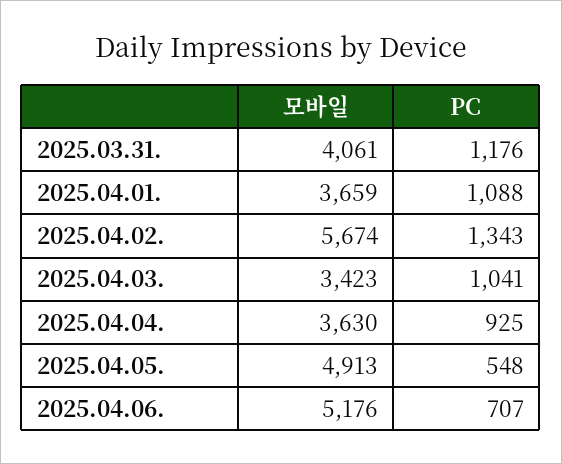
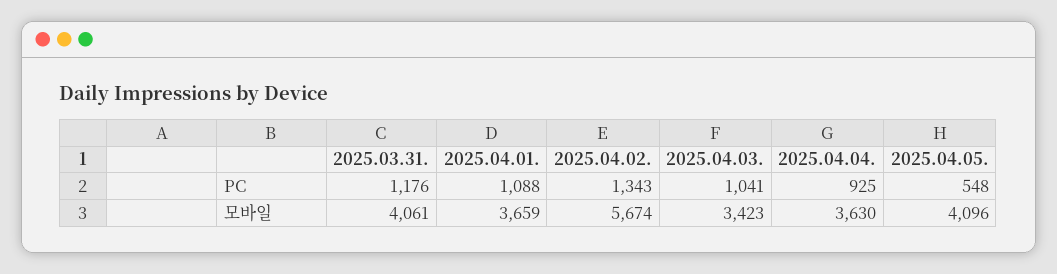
모바일, 2025.04.05.: 4913 -> 4096
모바일, 2025.04.06.: 5176 -> none
PC, 2025.04.06.: 707 -> none

